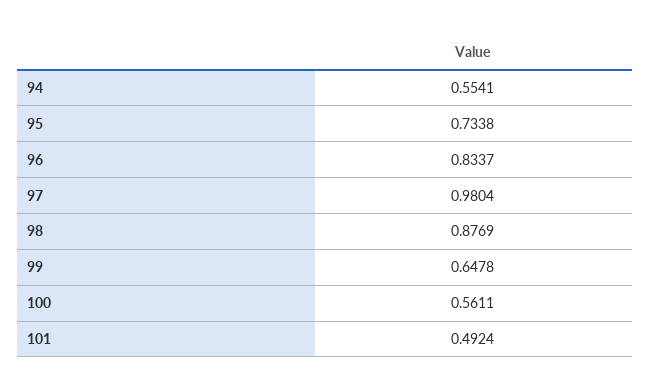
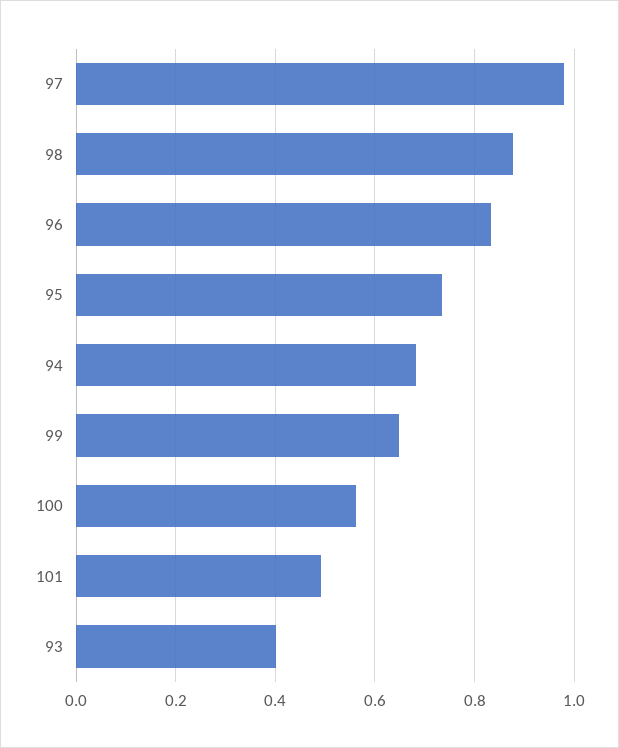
94: 0.5541 -> 0.68
93: none -> 0.4

